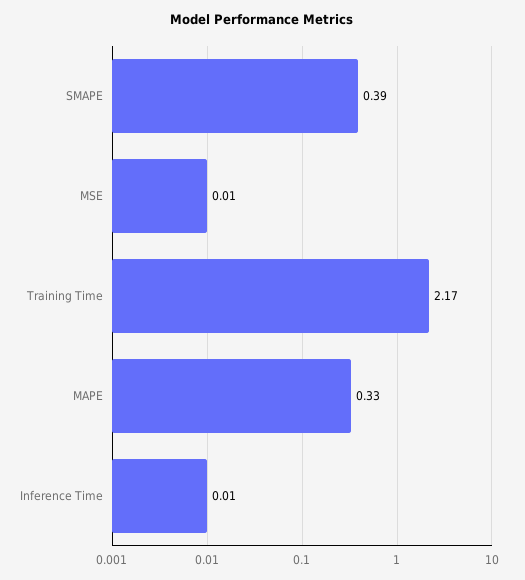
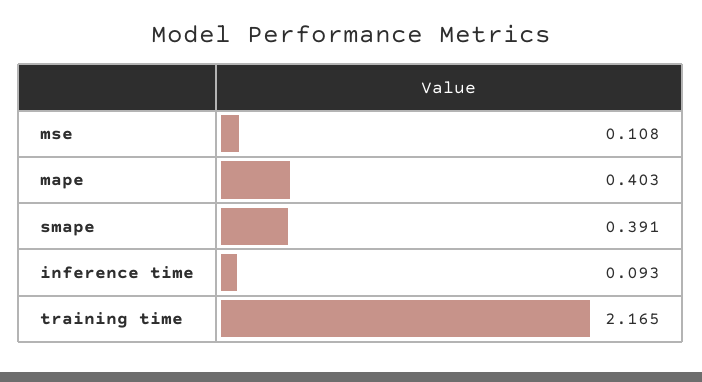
MSE: 0.01 -> 0.108
MAPE: 0.33 -> 0.403
Inference Time: 0.01 -> 0.093

